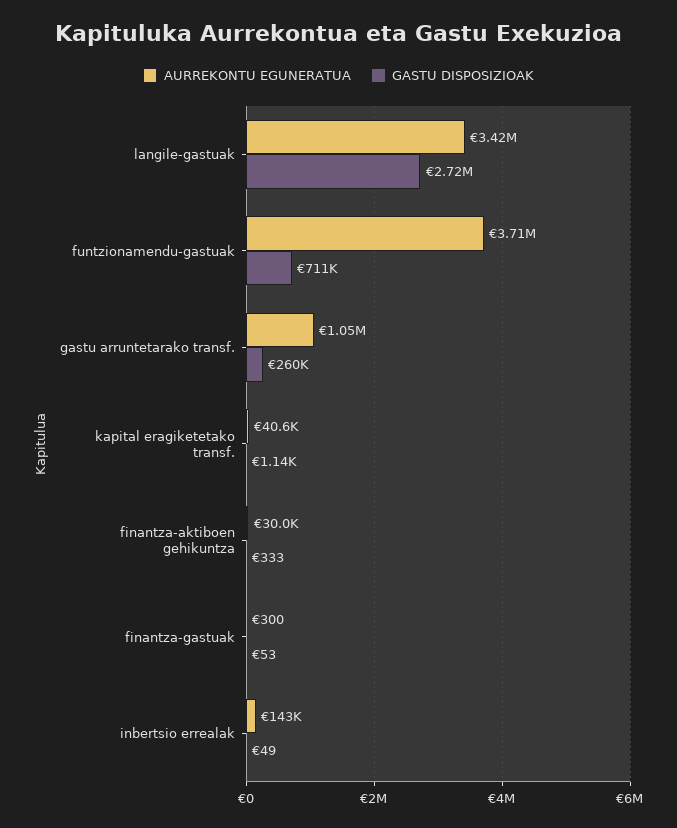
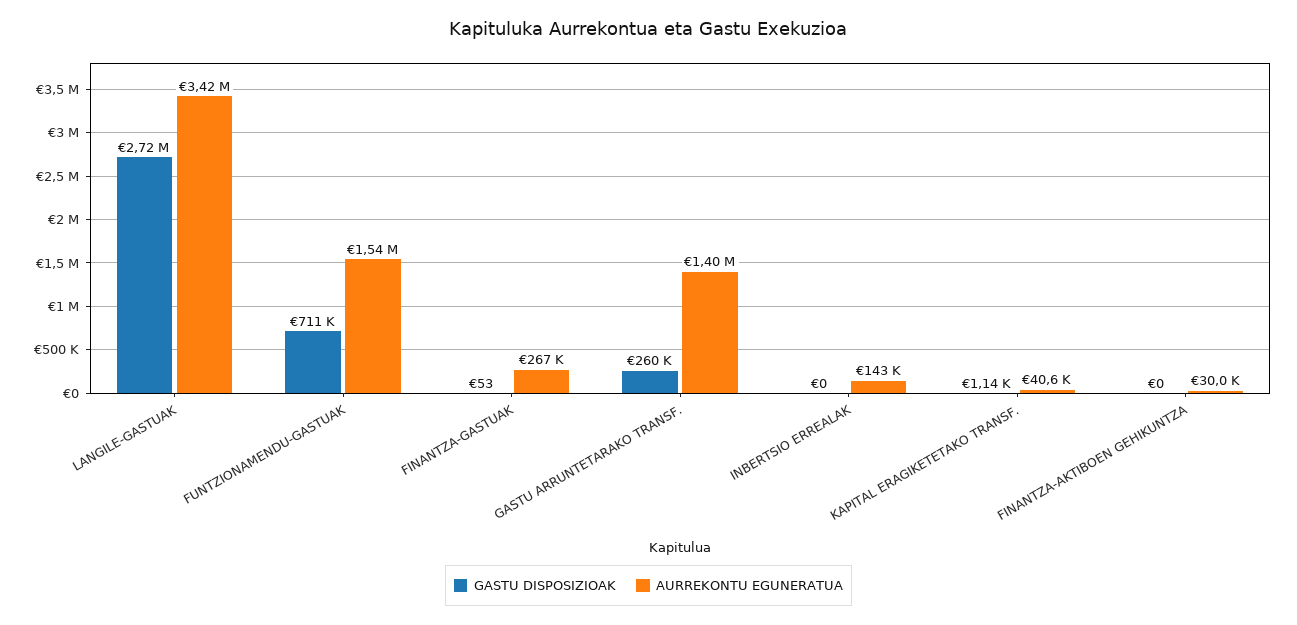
AURREKONTU EGUNERATUA, funtzionamendu-gastuak: 3710000 -> 1540000
AURREKONTU EGUNERATUA, gastu arruntetarako transf.: 1050000 -> 1400000
GASTU DISPOSIZIOAK, finantza-aktiboen gehikuntza: 333 -> 0
AURREKONTU EGUNERATUA, finantza-gastuak: 300 -> 267000
GASTU DISPOSIZIOAK, inbertsio errealak: 49 -> 0

